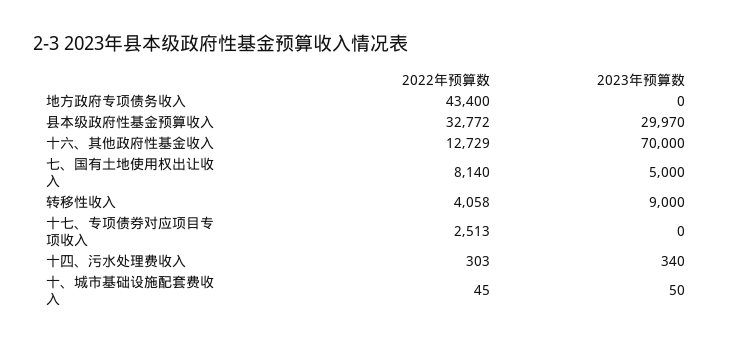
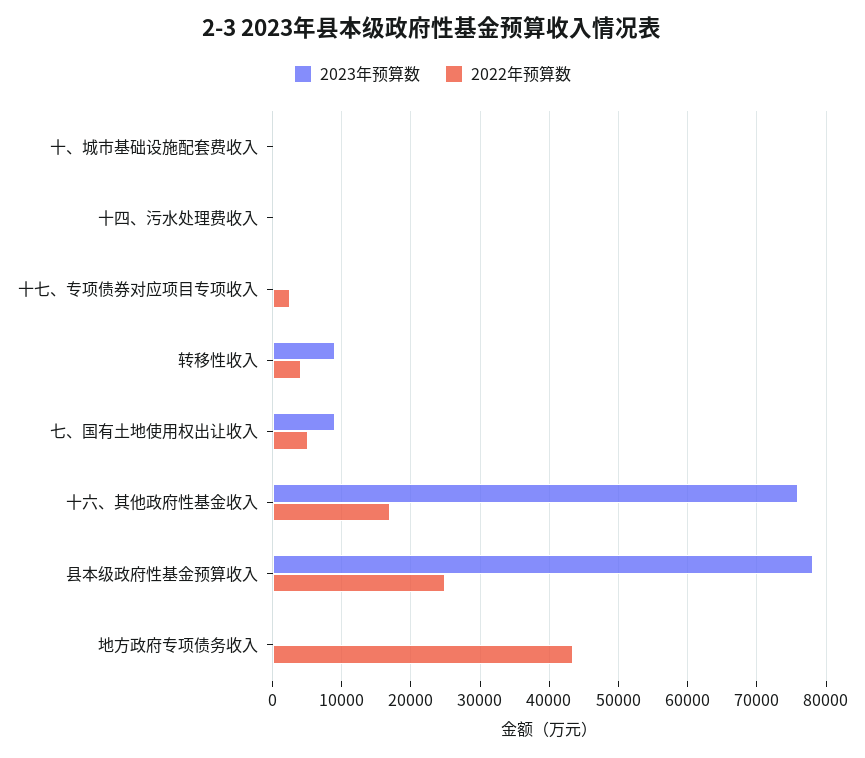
2022年预算数, 县本级政府性基金预算收入: 32772 -> 25000
2023年预算数, 县本级政府性基金预算收入: 29970 -> 78000
2022年预算数, 十六、其他政府性基金收入: 12729 -> 17000
2023年预算数, 十六、其他政府性基金收入: 70000 -> 76000
2022年预算数, 七、国有土地使用权出让收入: 8140 -> 5000
2023年预算数, 七、国有土地使用权出让收入: 5000 -> 9000

